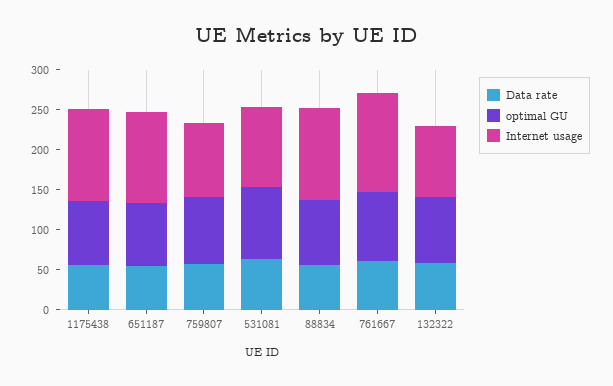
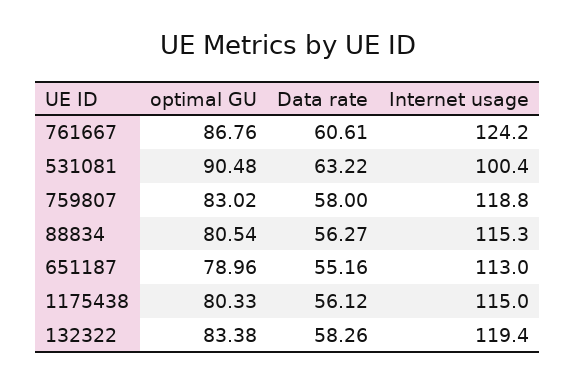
Internet usage, 759807: 90 -> 118.8
Internet usage, 132322: 90 -> 119.4

